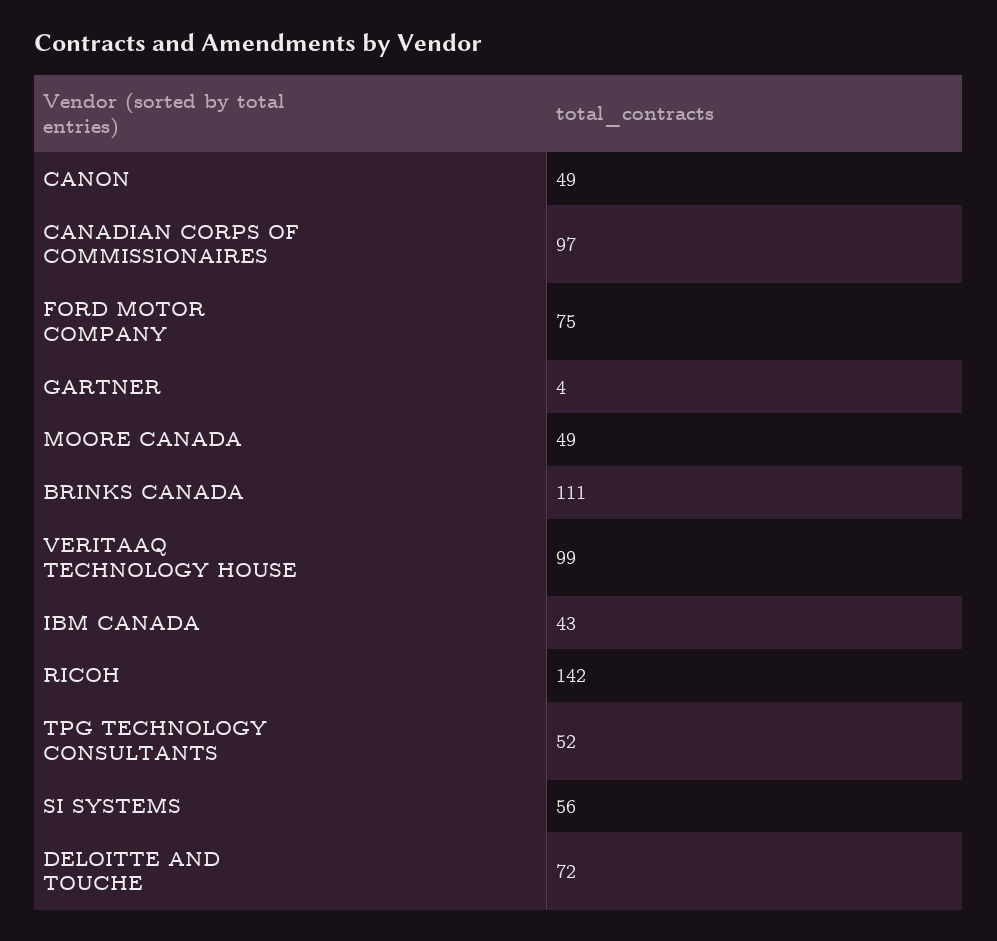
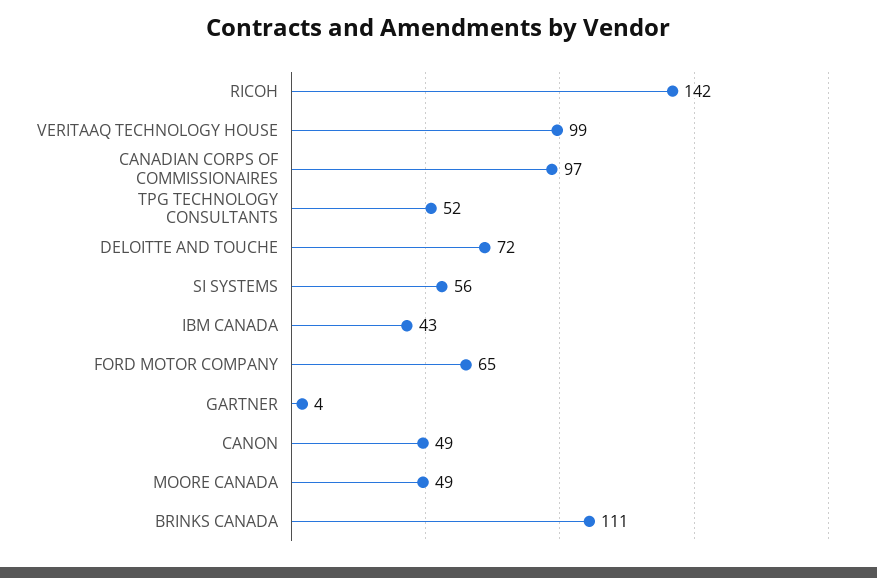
FORD MOTOR COMPANY: 75 -> 65

